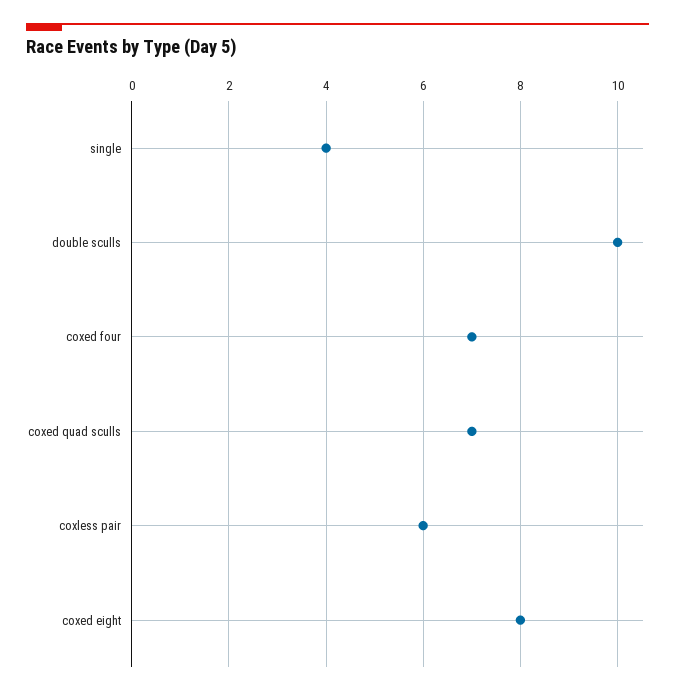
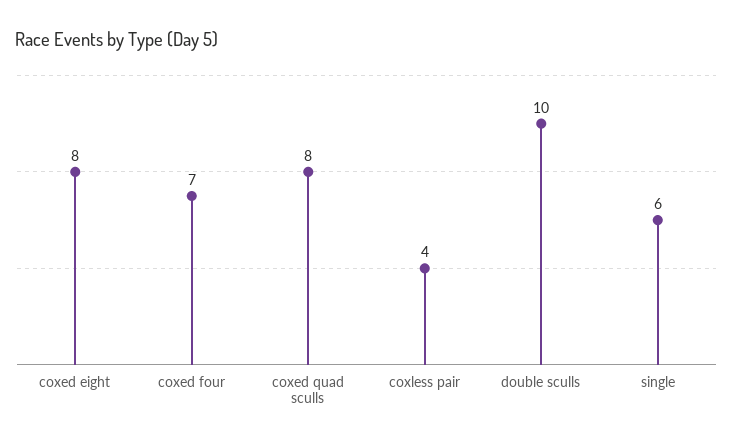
single: 4 -> 6
coxed quad sculls: 7 -> 8
coxless pair: 6 -> 4

